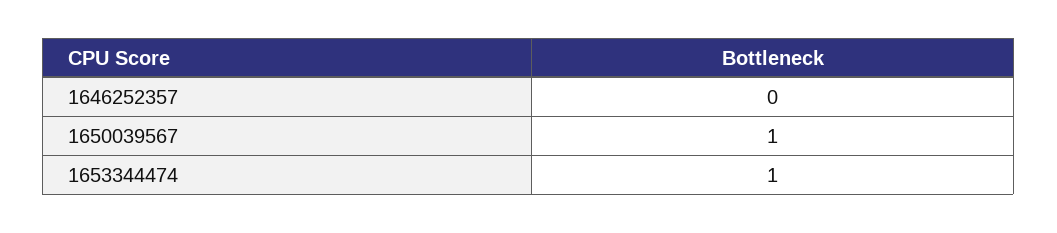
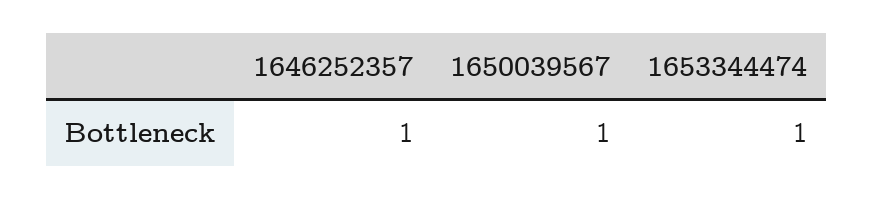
1646252357: 0 -> 1

